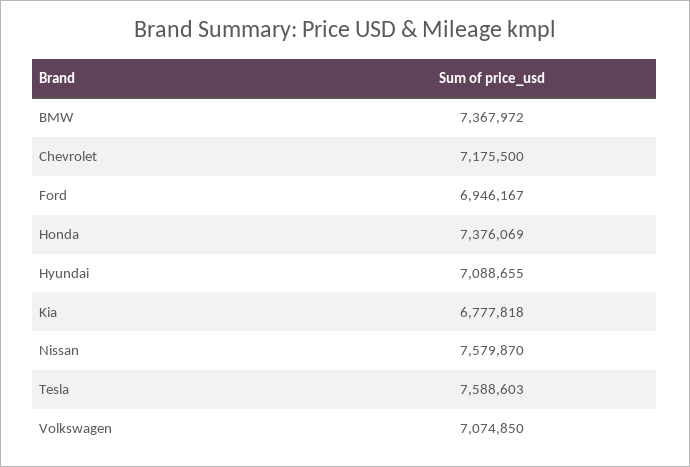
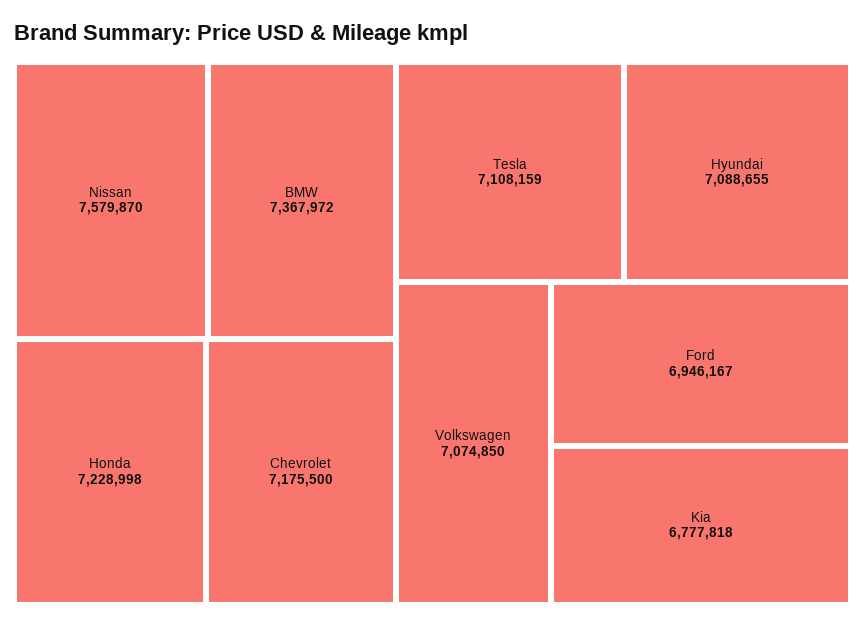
Honda: 7376069 -> 7228998
Tesla: 7588603 -> 7108159

